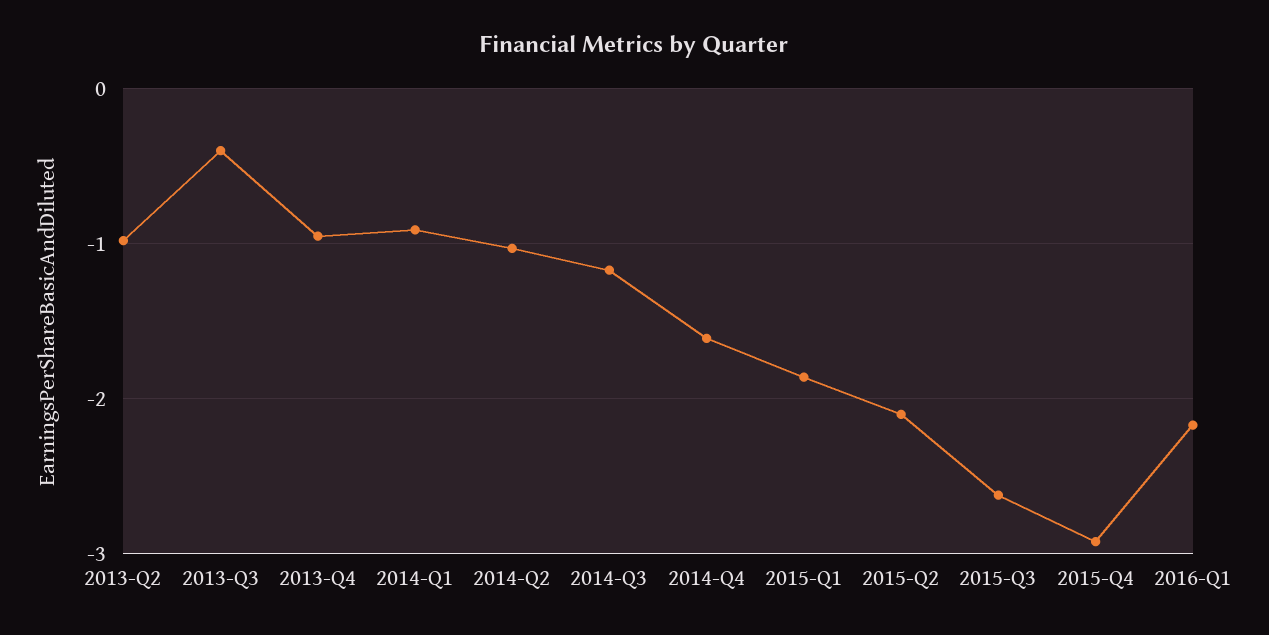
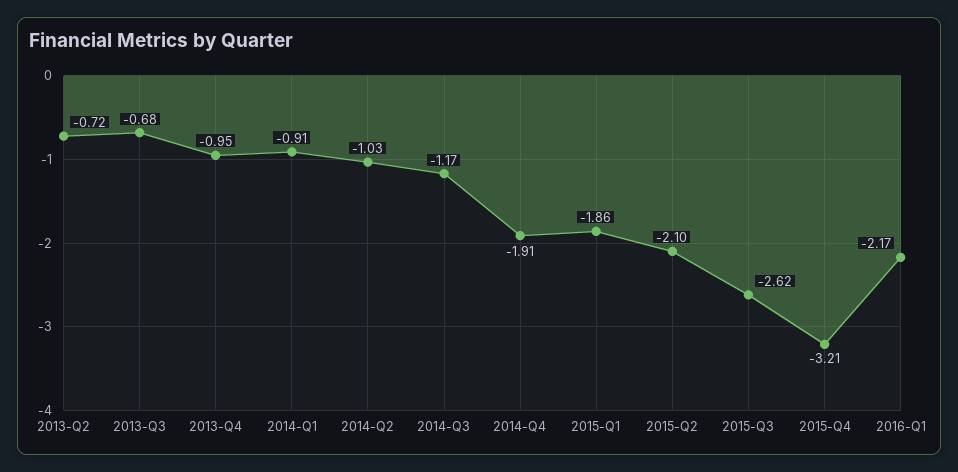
2013-Q2: -1 -> -0.72
2013-Q3: -0.4 -> -0.68
2014-Q4: -1.6 -> -1.91
2015-Q4: -2.9 -> -3.21

